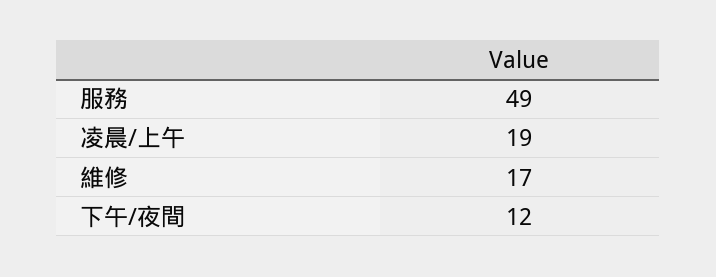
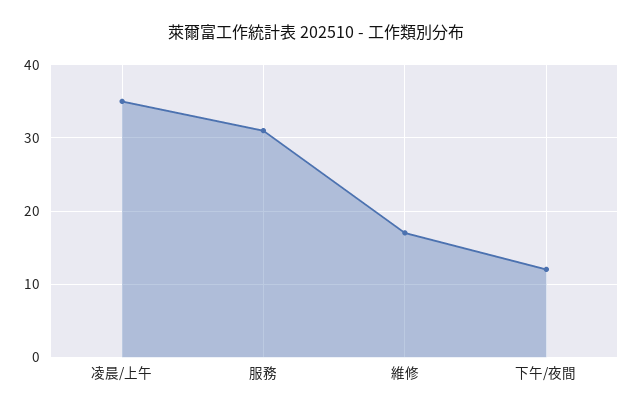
服務: 49 -> 31
凌晨/上午: 19 -> 35

